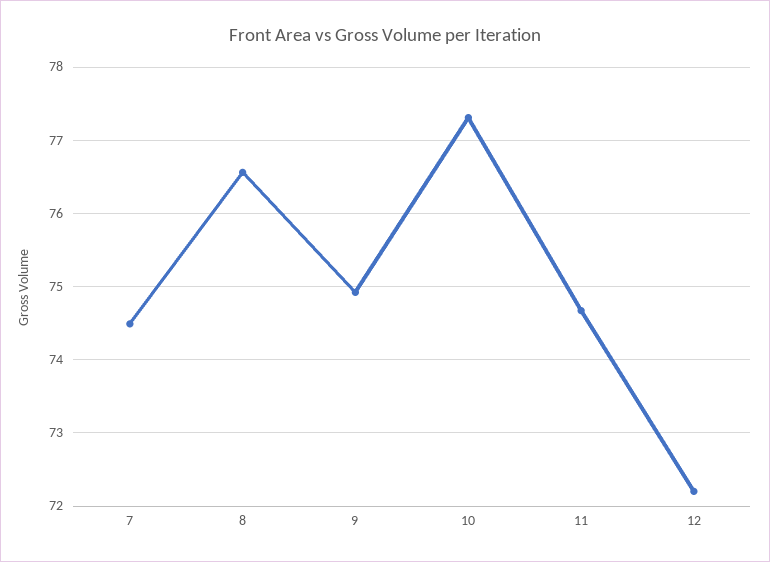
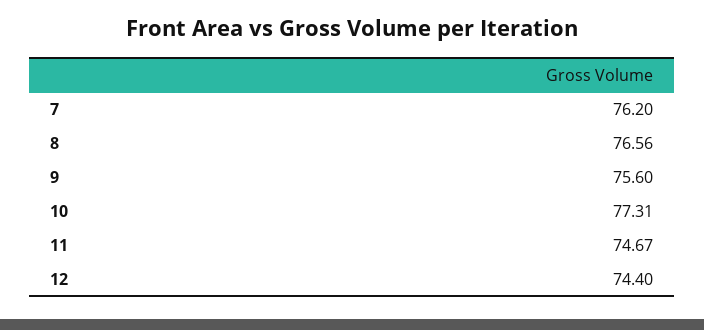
7: 74.5 -> 76.2
9: 74.9 -> 75.6
12: 72.2 -> 74.4

